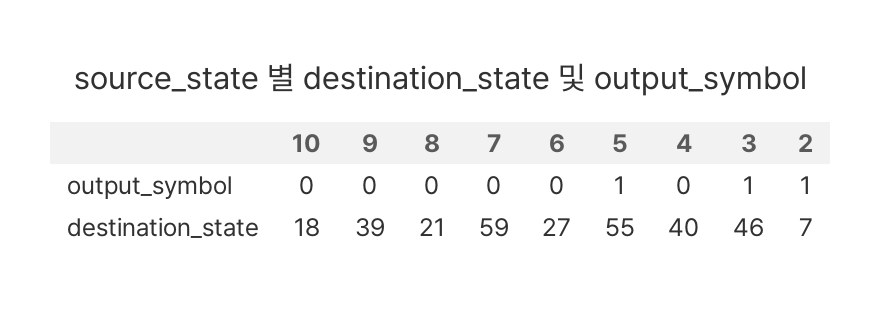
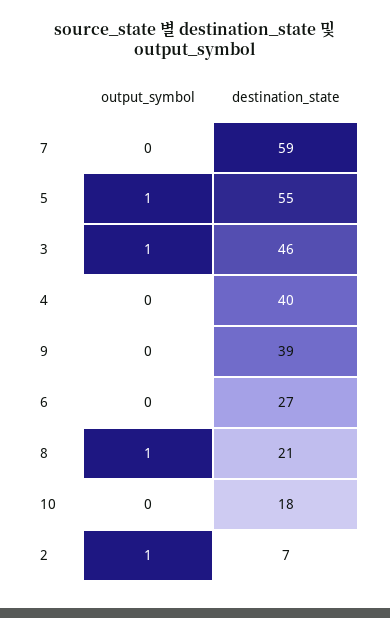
8, output_symbol: 0 -> 1

